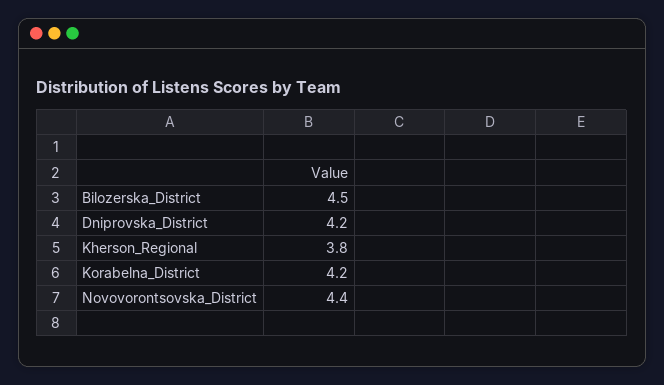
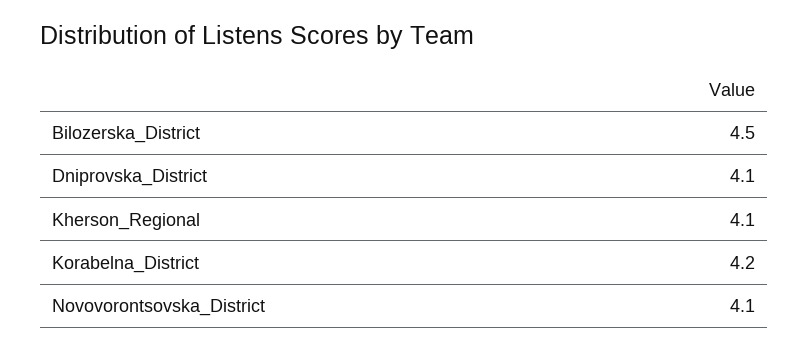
Dniprovska_District: 4.2 -> 4.1
Kherson_Regional: 3.8 -> 4.1
Novovorontsovska_District: 4.4 -> 4.1

